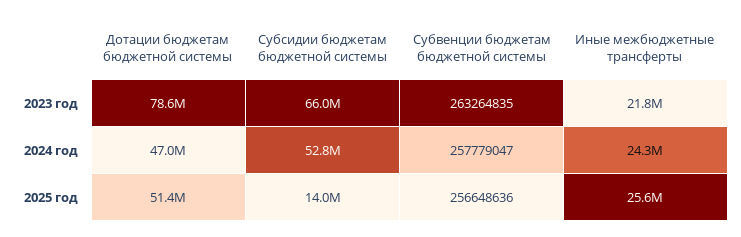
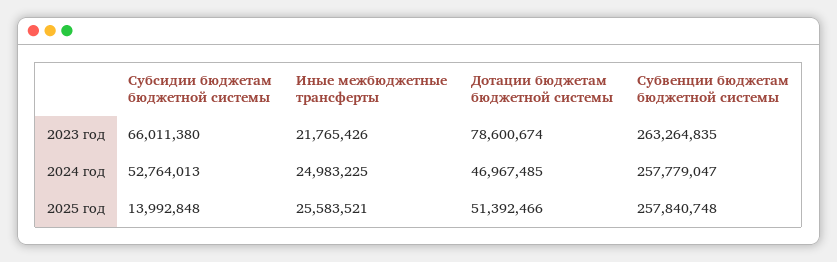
Иные межбюджетные трансферты, 2024 год: 24300000 -> 24983225
Субвенции бюджетам бюджетной системы, 2025 год: 256648636 -> 257840748

